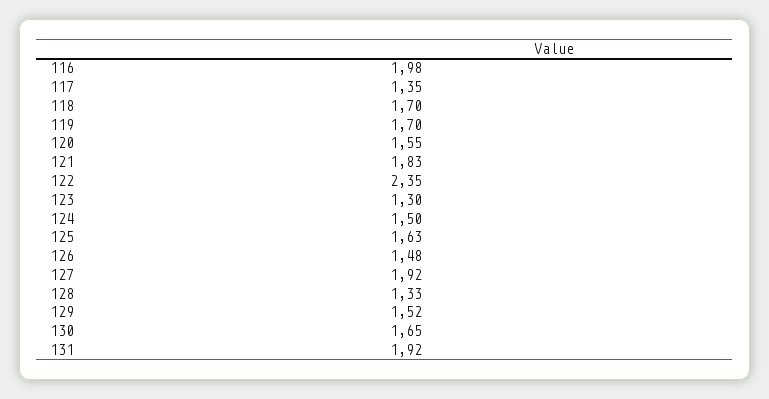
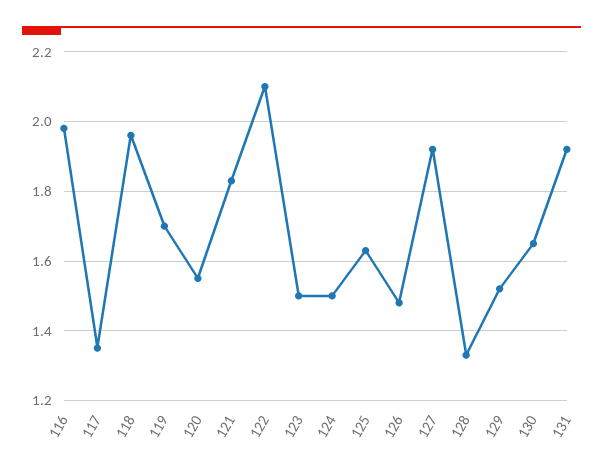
118: 1.7 -> 1.95
122: 2.35 -> 2.1
123: 1.3 -> 1.5

